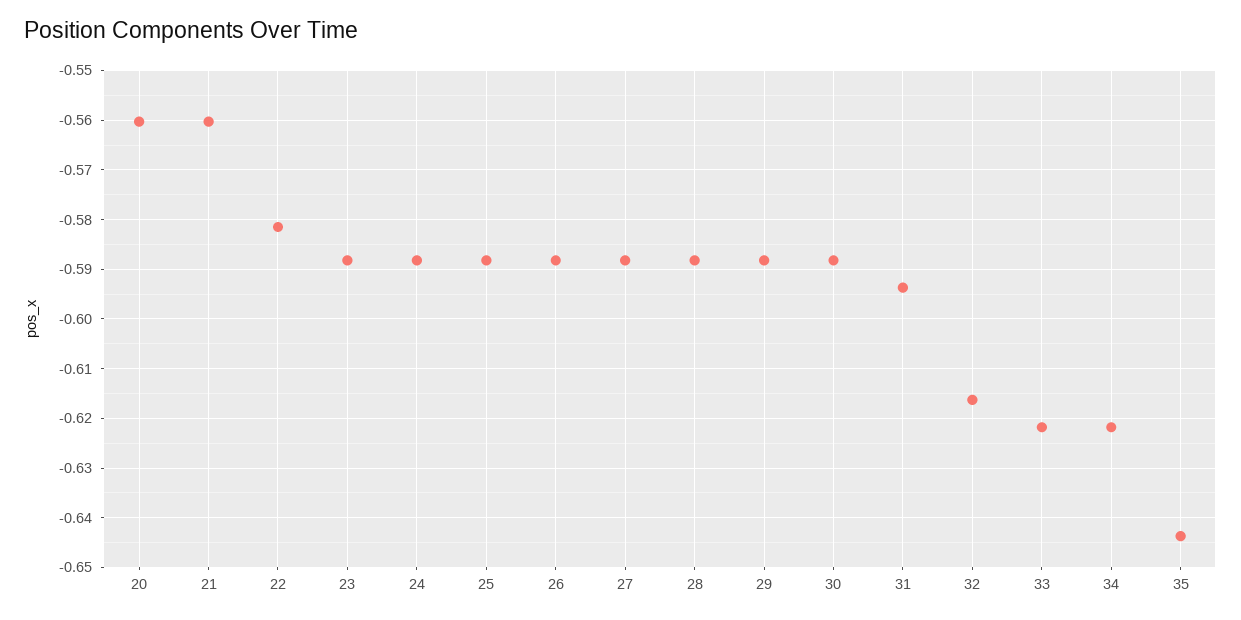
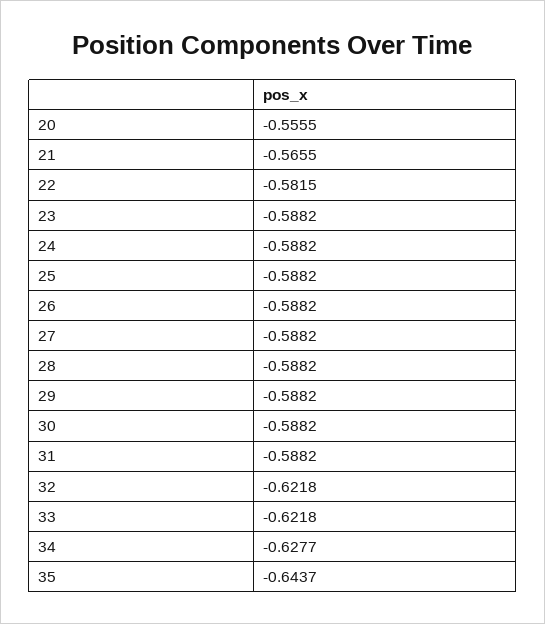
20: -0.56 -> -0.5555
21: -0.56 -> -0.5655
31: -0.594 -> -0.5882
32: -0.616 -> -0.6218
34: -0.622 -> -0.6277

